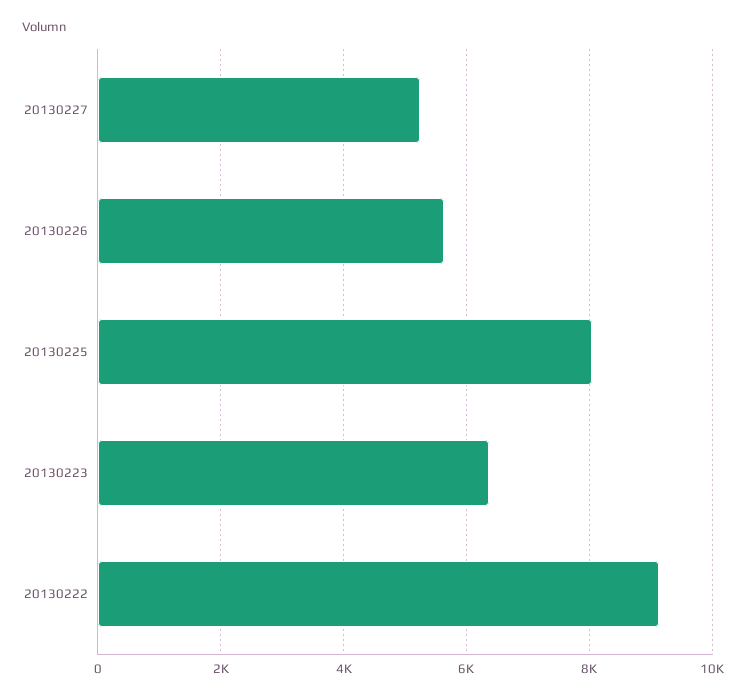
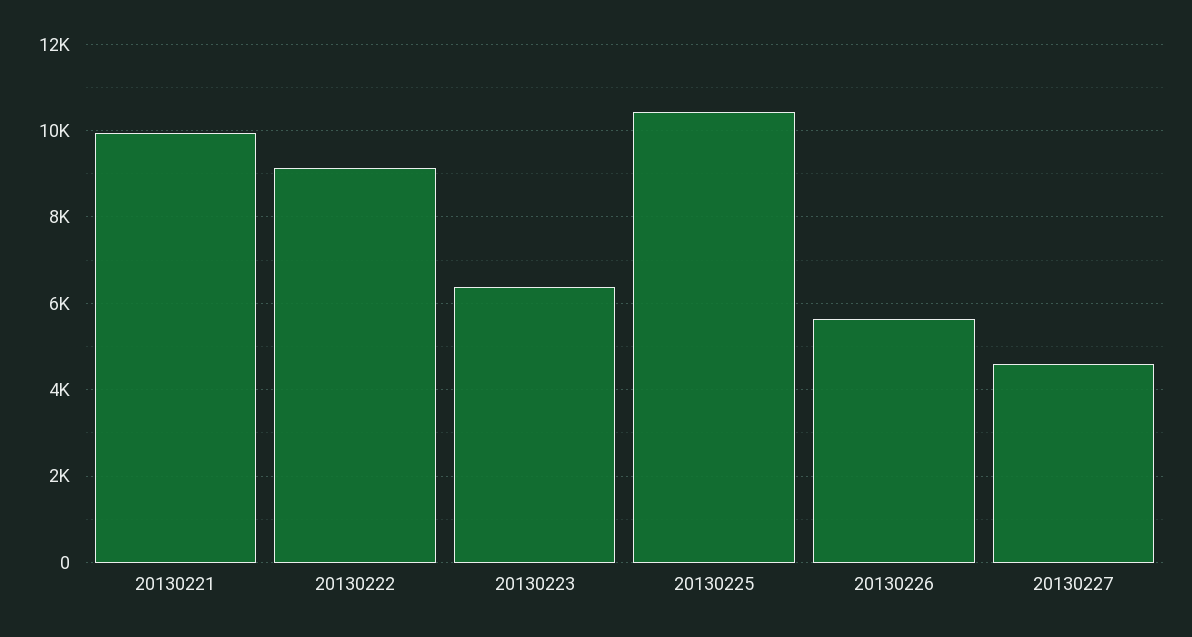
20130227: 5200 -> 4600
20130225: 8000 -> 10400
20130221: none -> 10000

